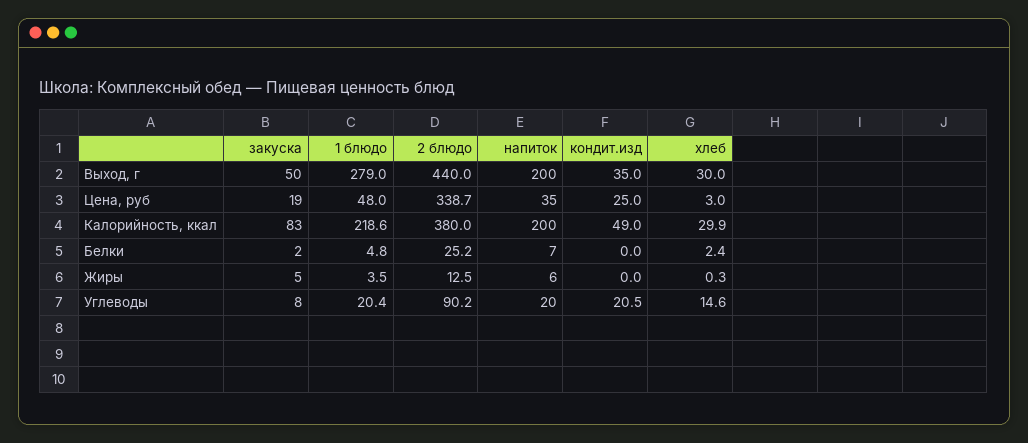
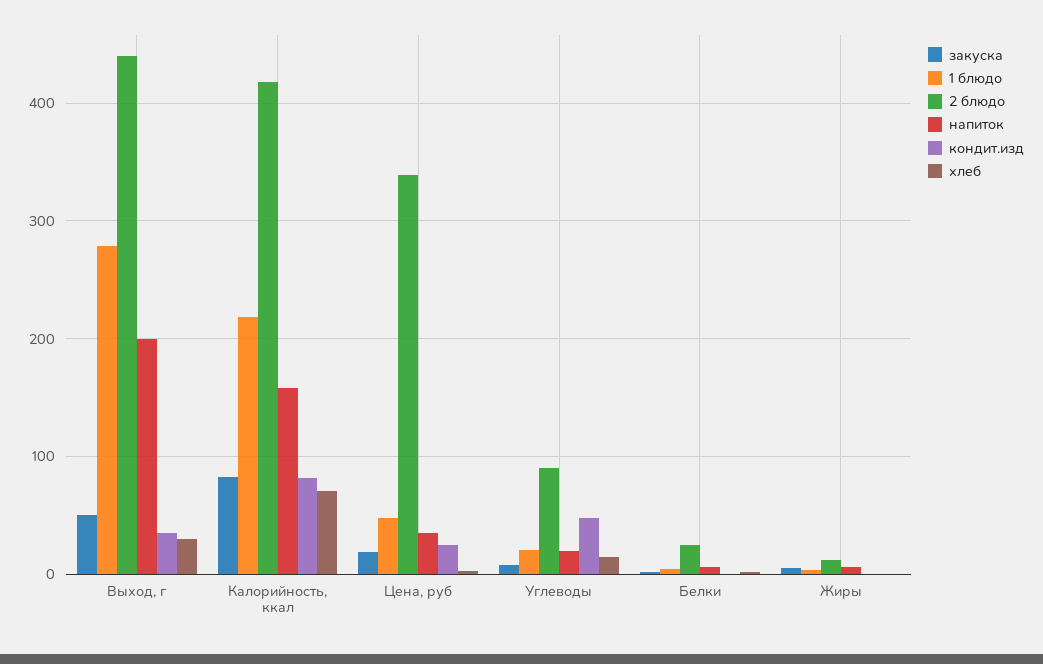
2 блюдо, Калорийность, ккал: 380 -> 420
напиток, Калорийность, ккал: 200 -> 160
кондит.изд, Калорийность, ккал: 49 -> 80
хлеб, Калорийность, ккал: 29.9 -> 70
кондит.изд, Углеводы: 20.5 -> 50

